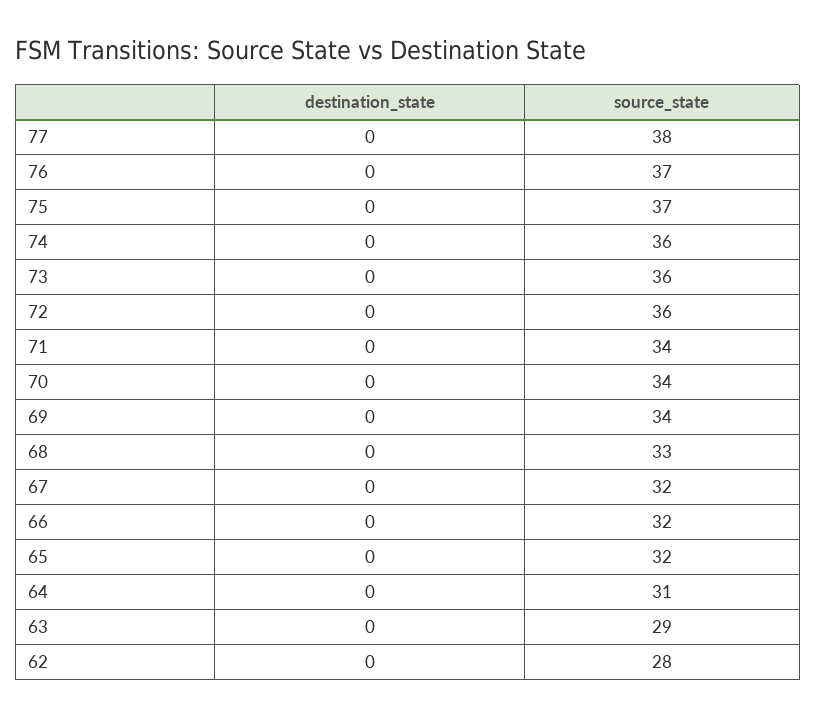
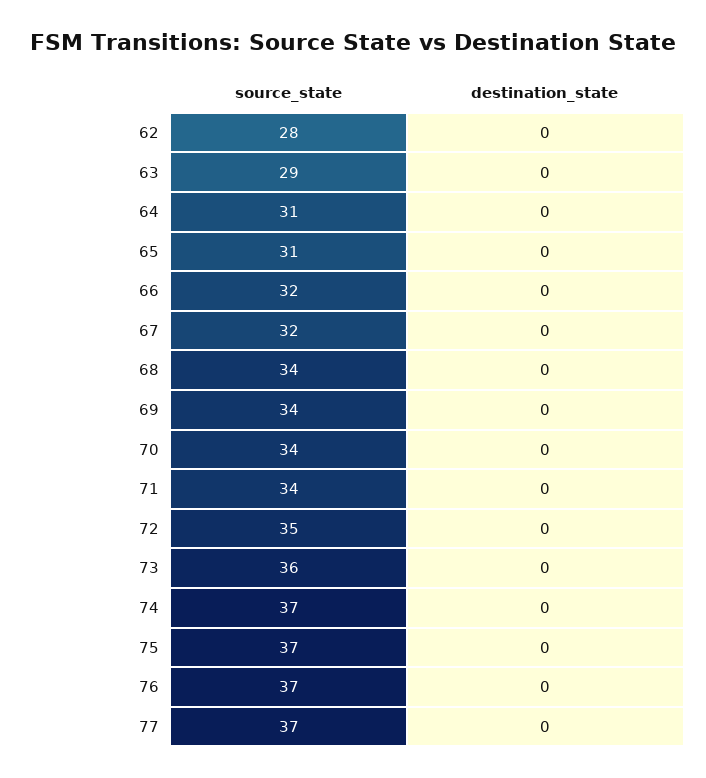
source_state, 77: 38 -> 37
source_state, 74: 36 -> 37
source_state, 72: 36 -> 35
source_state, 68: 33 -> 34
source_state, 65: 32 -> 31

